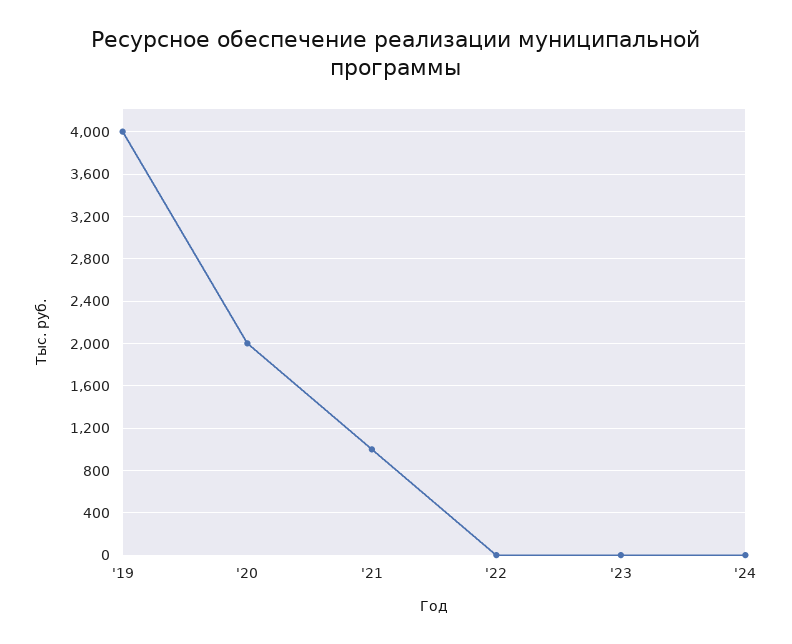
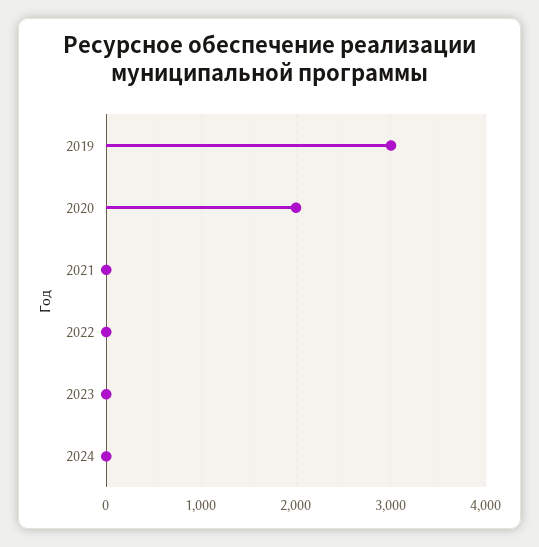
'19: 4000 -> 3000
'21: 1000 -> 0

